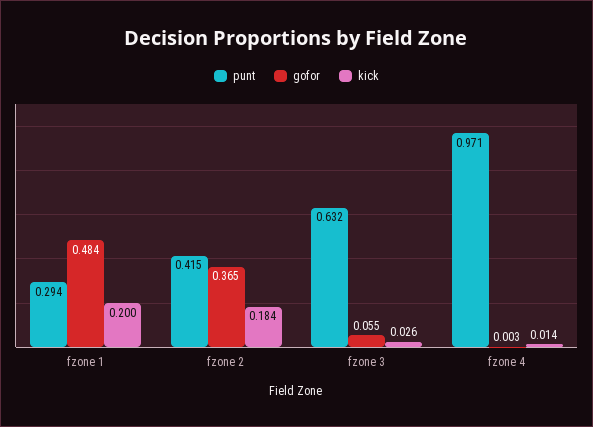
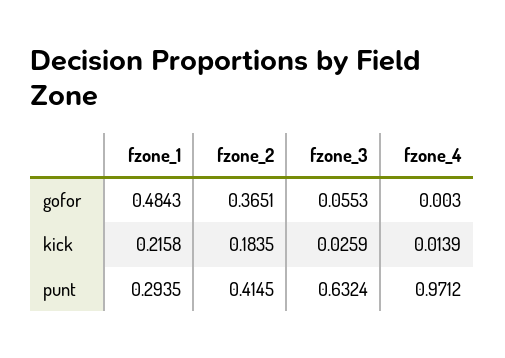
kick, fzone 1: 0.2 -> 0.2158

